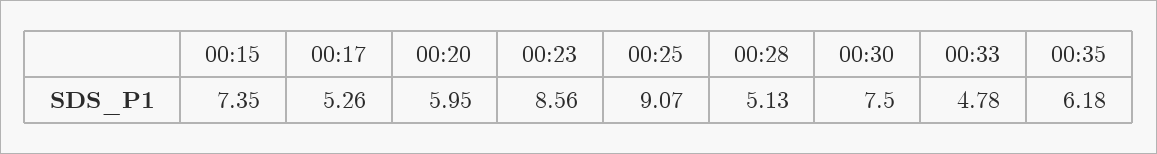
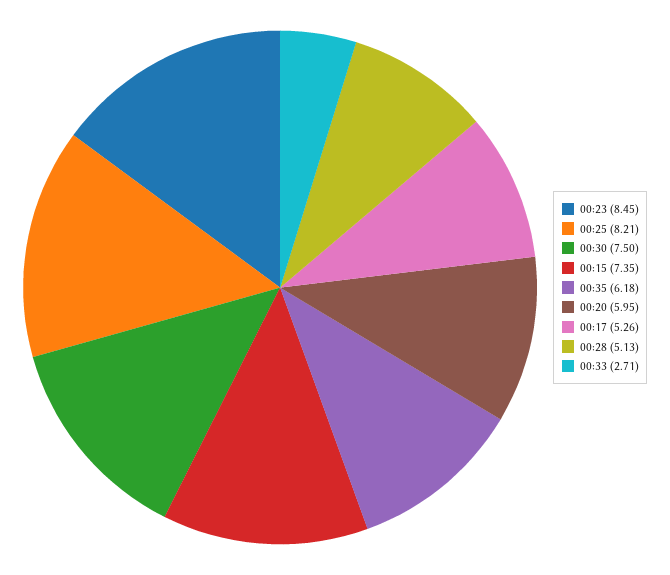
00:23: 8.56 -> 8.45
00:25: 9.07 -> 8.21
00:33: 4.78 -> 2.71

